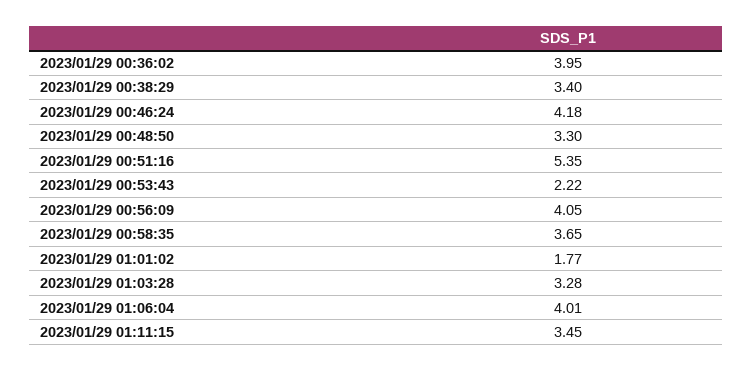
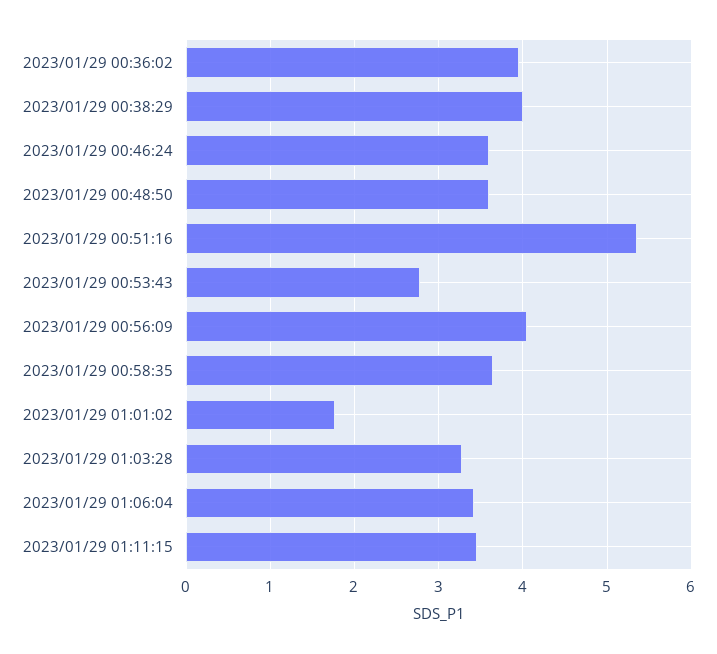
2023/01/29 00:38:29: 3.4 -> 4
2023/01/29 00:46:24: 4.18 -> 3.6
2023/01/29 00:48:50: 3.3 -> 3.6
2023/01/29 00:53:43: 2.22 -> 2.8
2023/01/29 01:06:04: 4.01 -> 3.4

